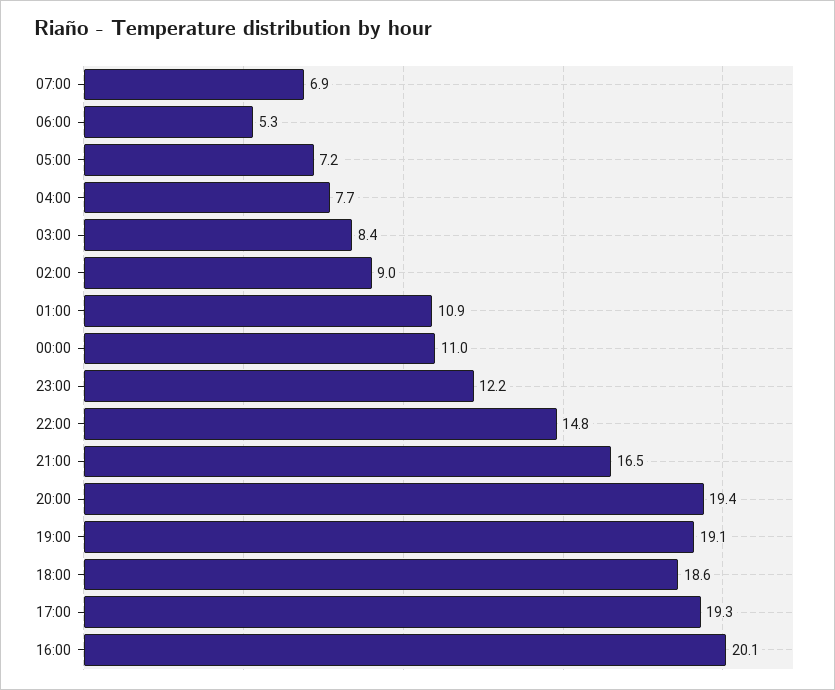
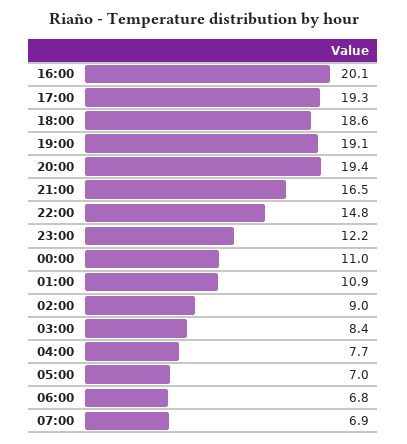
06:00: 5.3 -> 6.8
05:00: 7.2 -> 7

